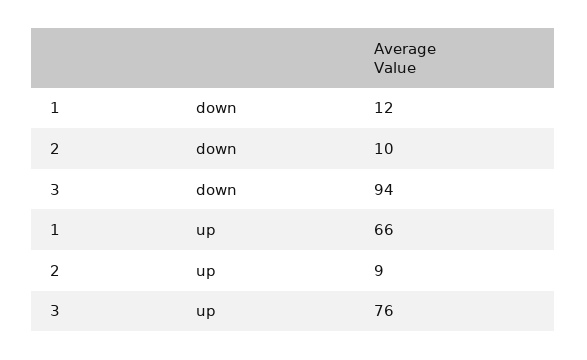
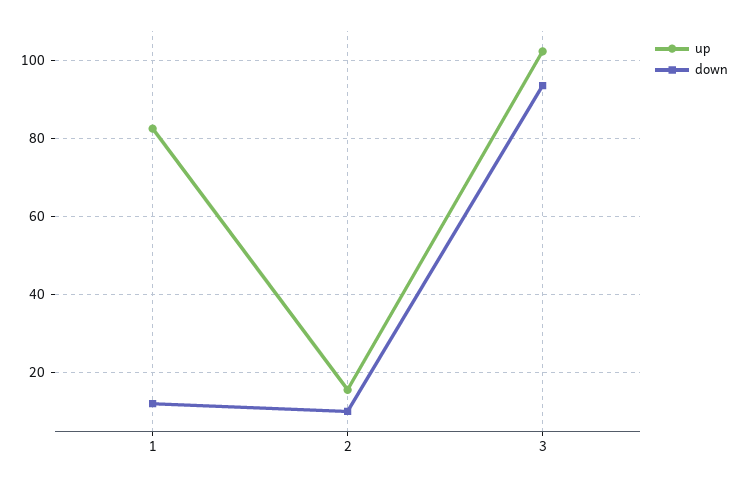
up, 1: 66 -> 82
up, 2: 9 -> 16
up, 3: 76 -> 102

